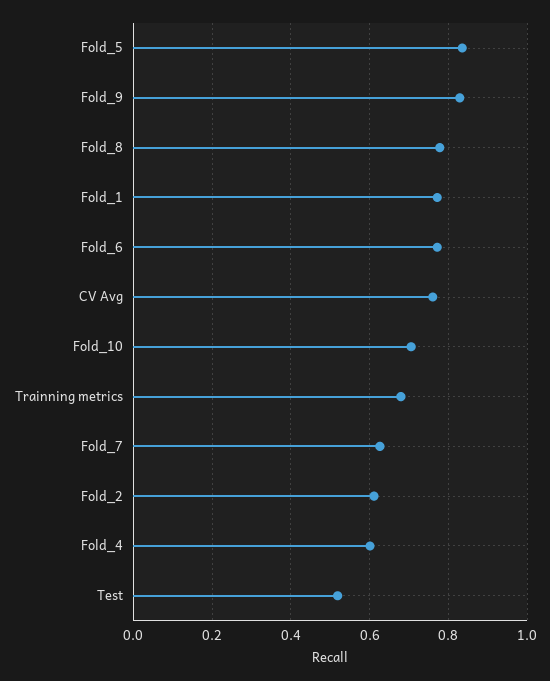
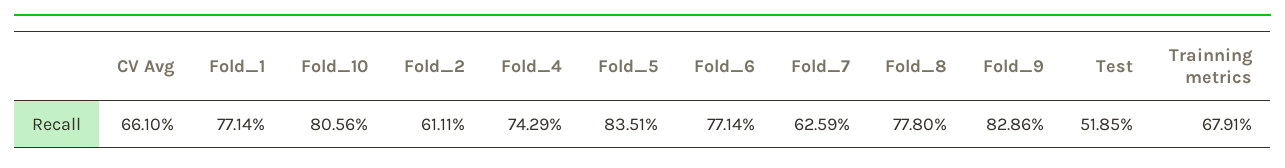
CV Avg: 0.76 -> 0.661
Fold_10: 0.7 -> 0.8056
Fold_4: 0.6 -> 0.7429

